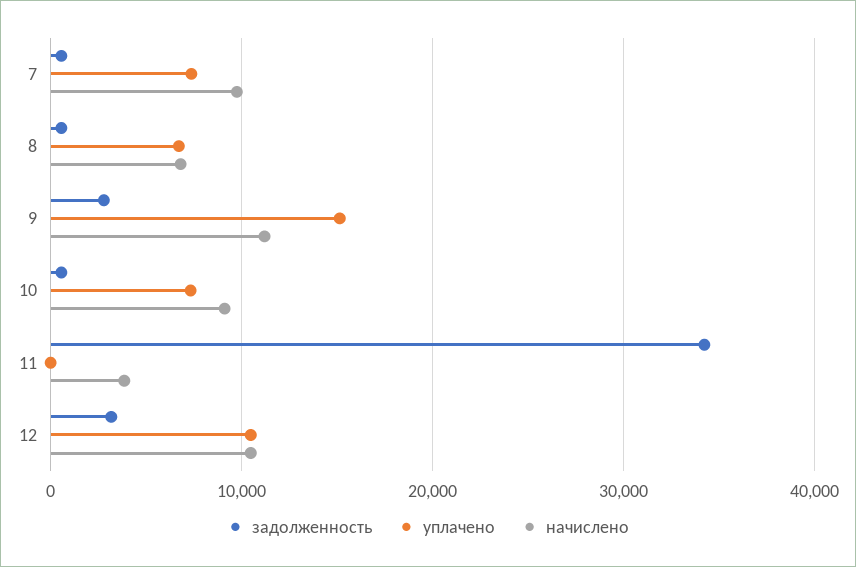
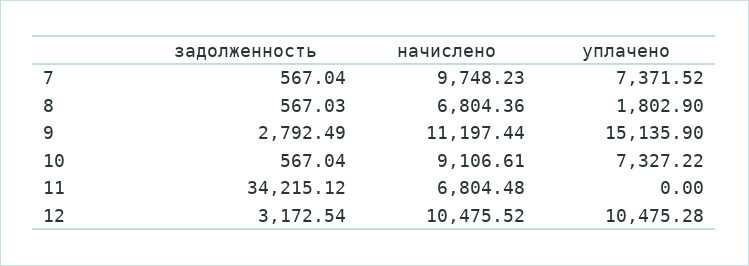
уплачено, 8: 7000 -> 1802.9
начислено, 11: 4000 -> 6804.48

